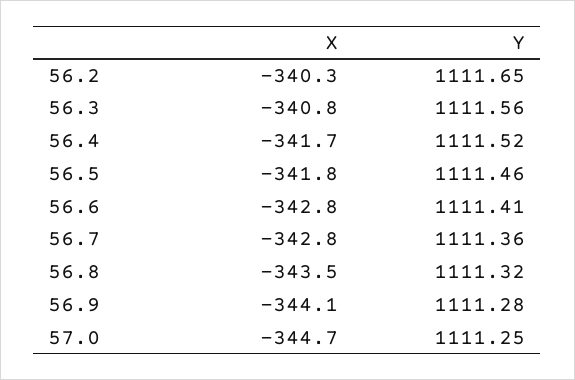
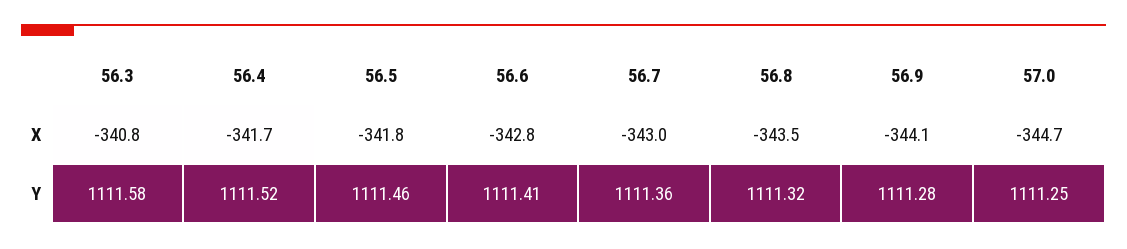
X, 56.2: -340.3 -> none
Y, 56.2: 1111.65 -> none
Y, 56.3: 1111.56 -> 1111.58
X, 56.7: -342.8 -> -343

